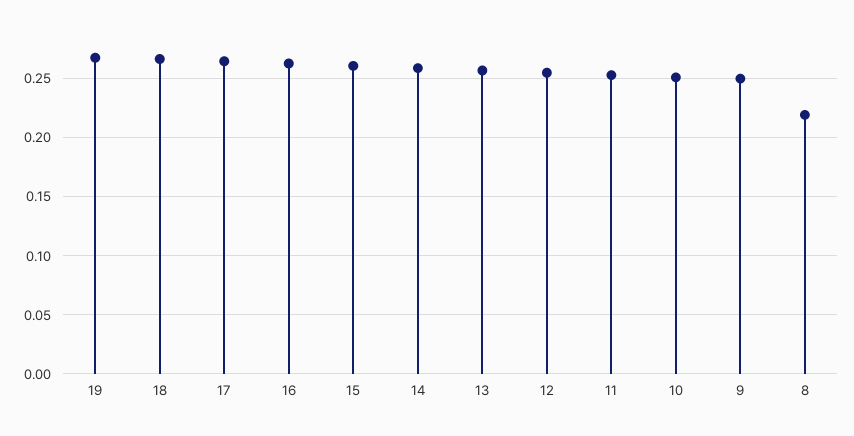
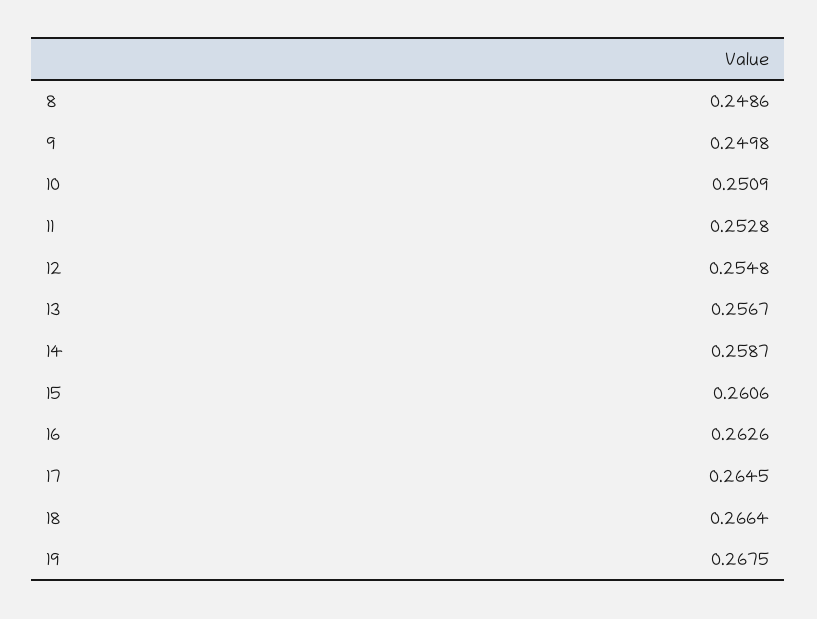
8: 0.22 -> 0.2486

